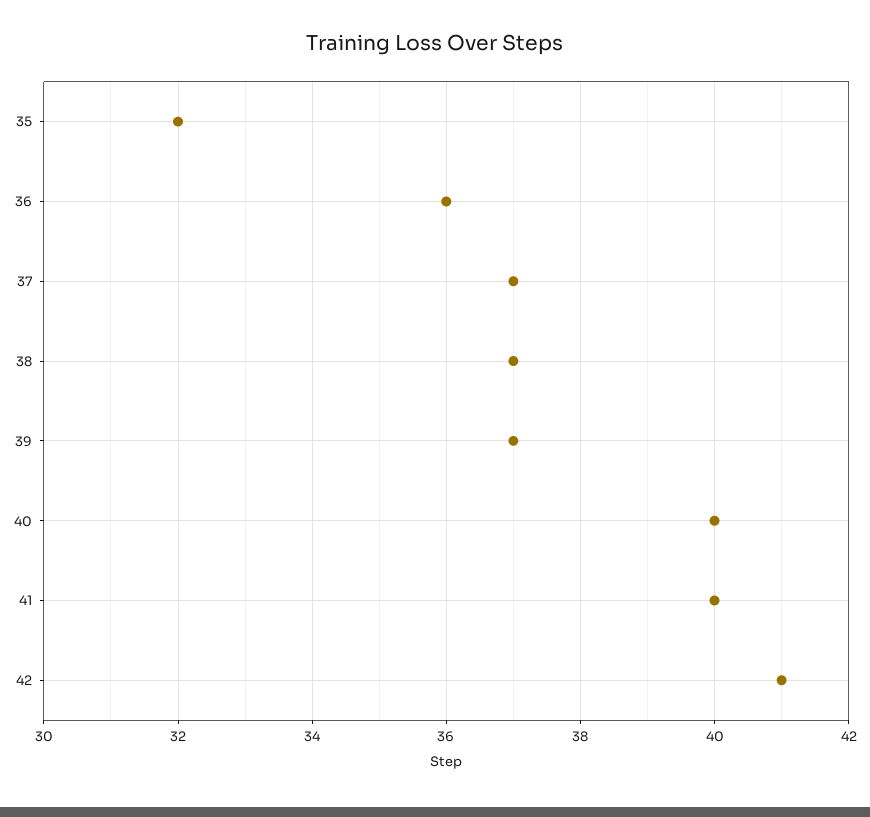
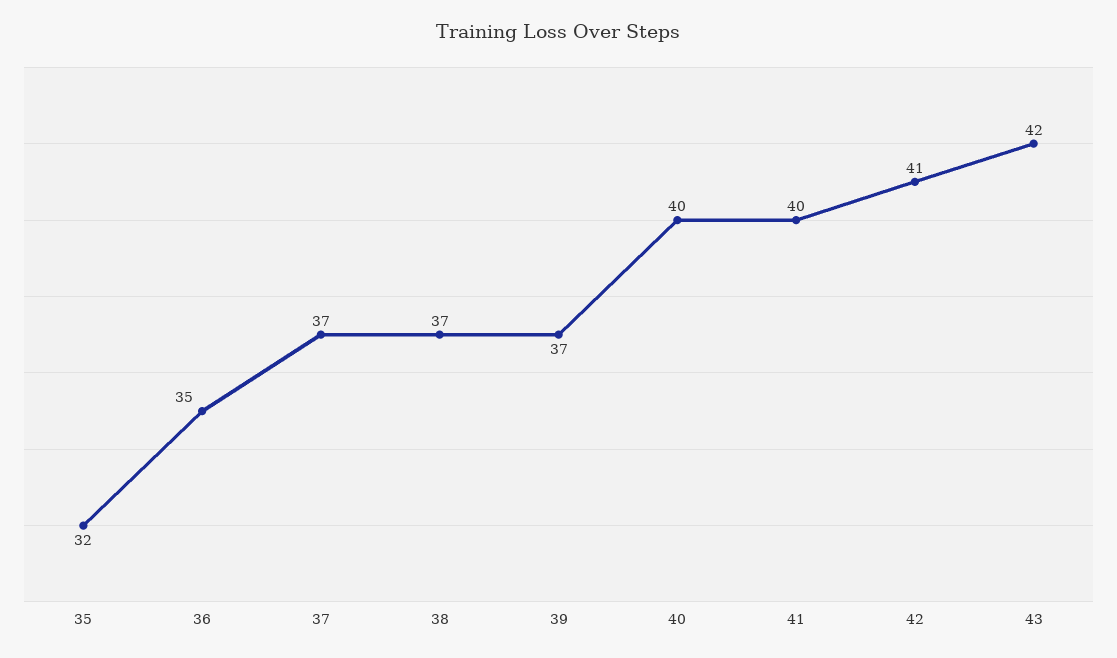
36: 36 -> 35
43: none -> 42

